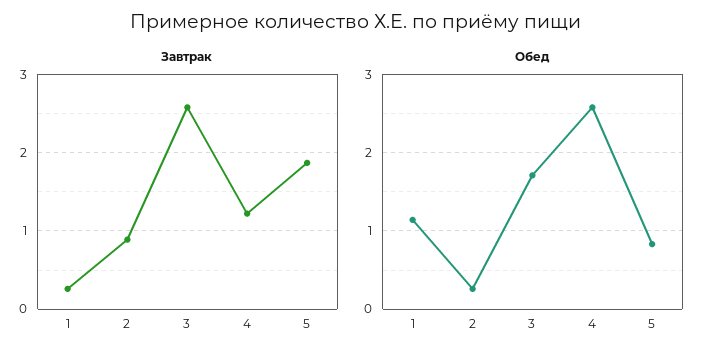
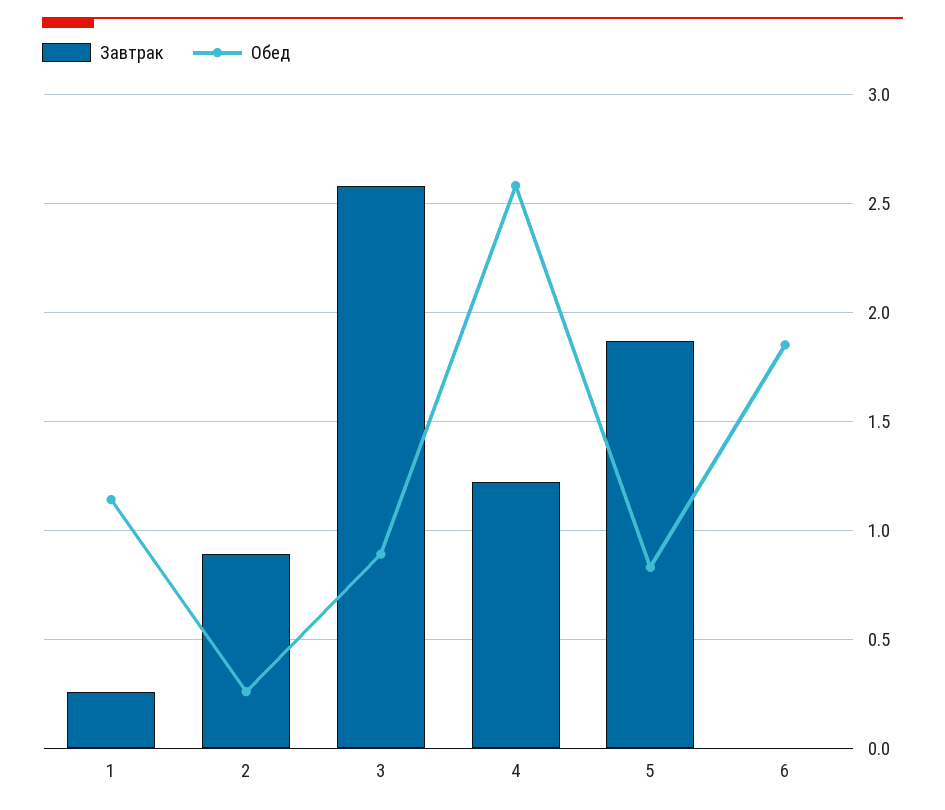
Обед, 3: 1.7 -> 0.9
Завтрак, 6: none -> 0
Обед, 6: none -> 1.85

